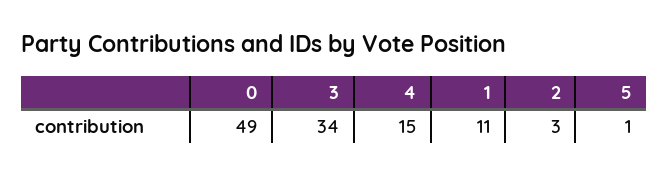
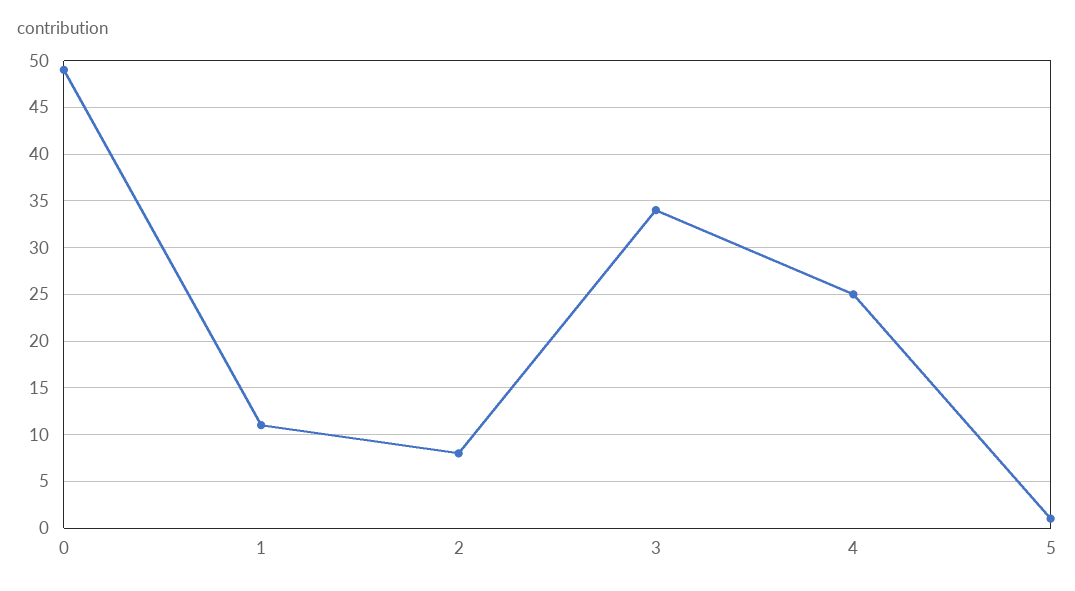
4: 15 -> 25
2: 3 -> 8

